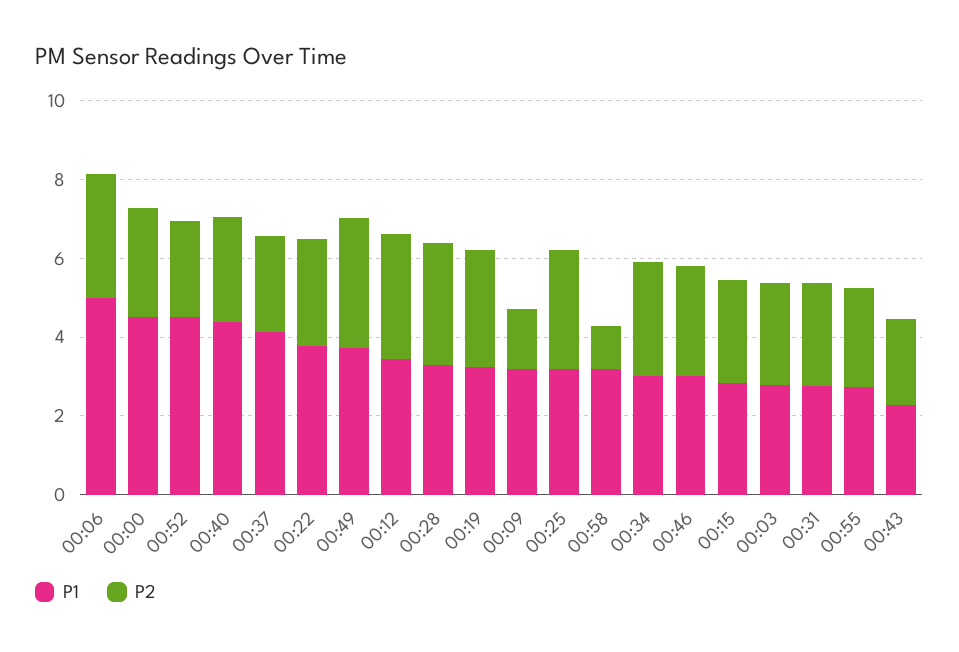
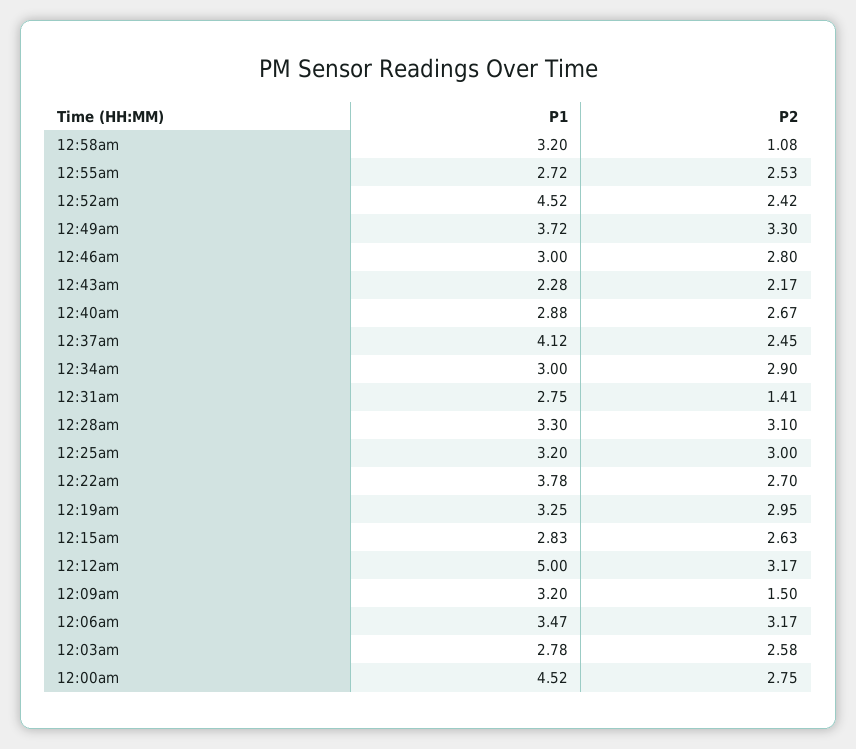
P1, 00:06: 5 -> 3.47
P1, 00:40: 4.5 -> 2.88
P1, 00:12: 3.5 -> 5
P2, 00:31: 2.5 -> 1.41

